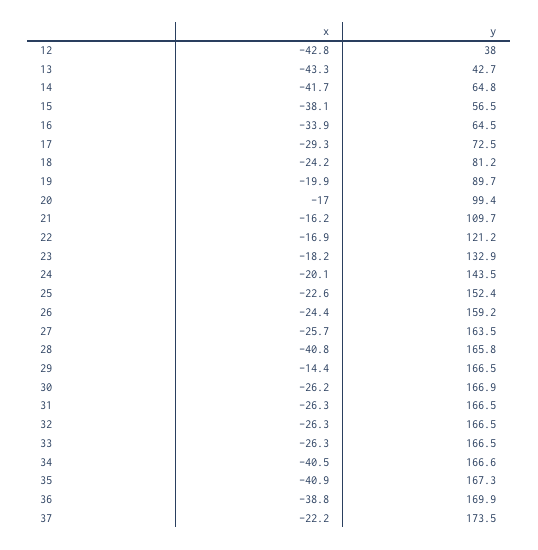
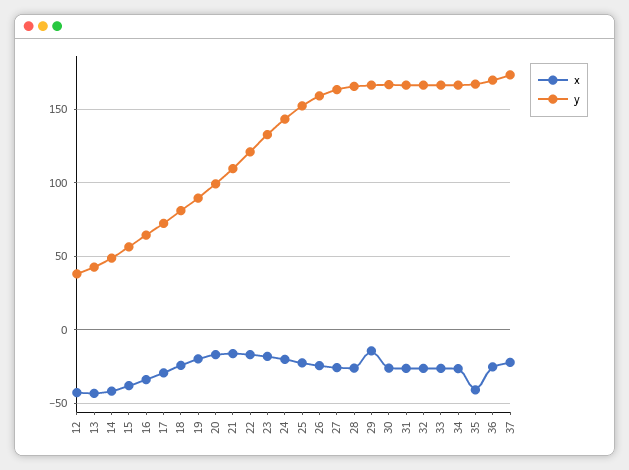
y, 14: 64.8 -> 50
x, 28: -40.8 -> -25
x, 34: -40.5 -> -25
x, 36: -38.8 -> -25

